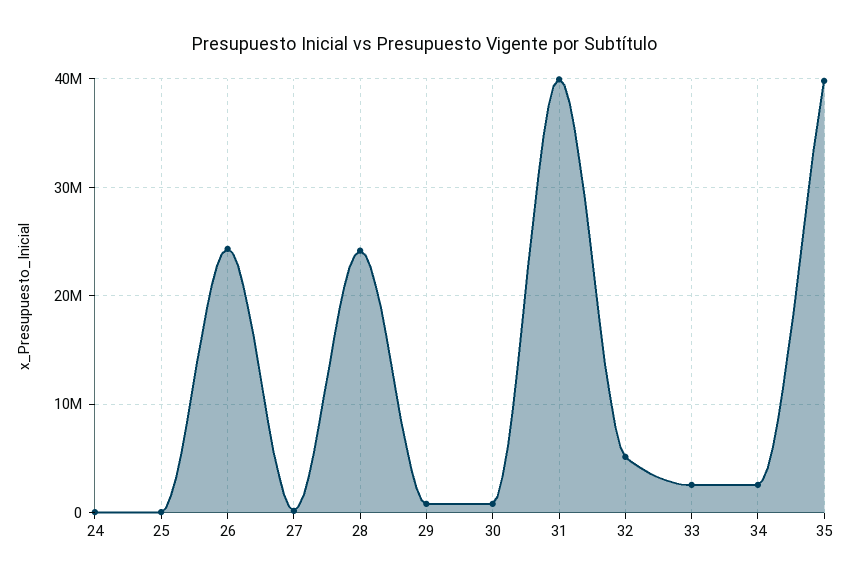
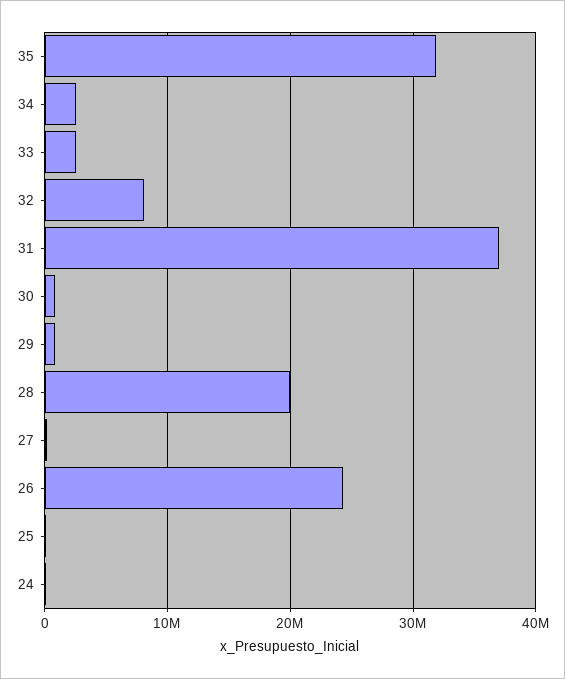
28: 24000000 -> 20000000
31: 40000000 -> 37000000
32: 5000000 -> 8000000
35: 40000000 -> 32000000

